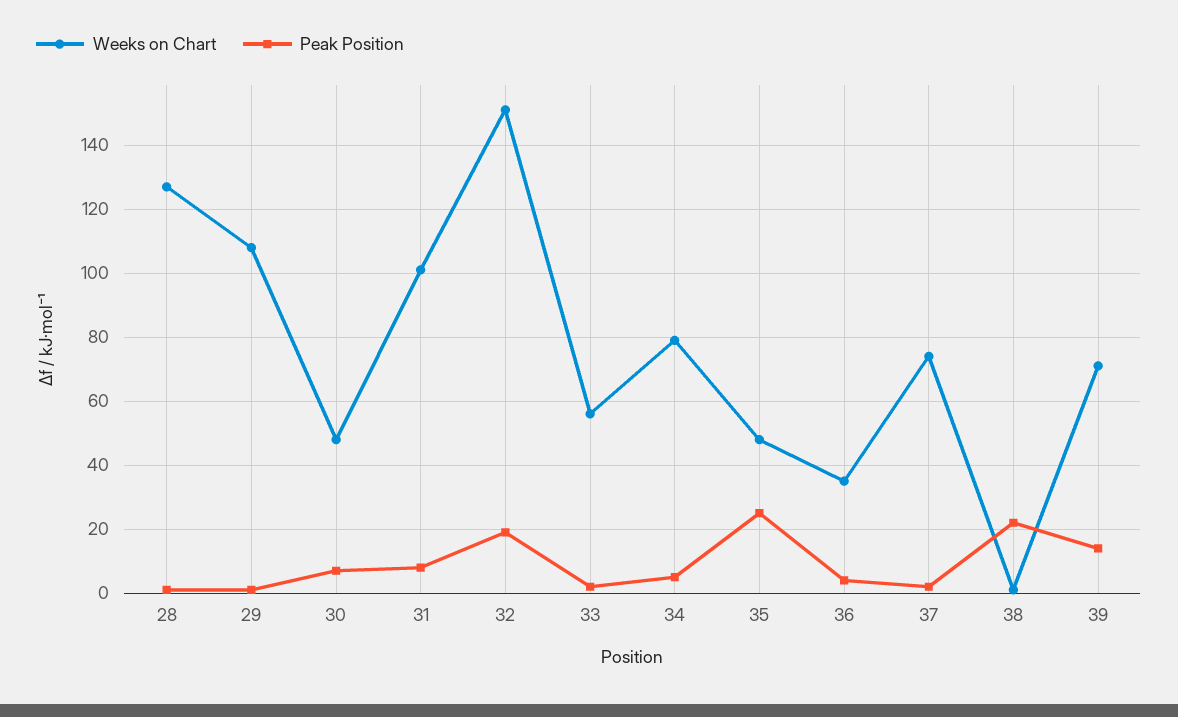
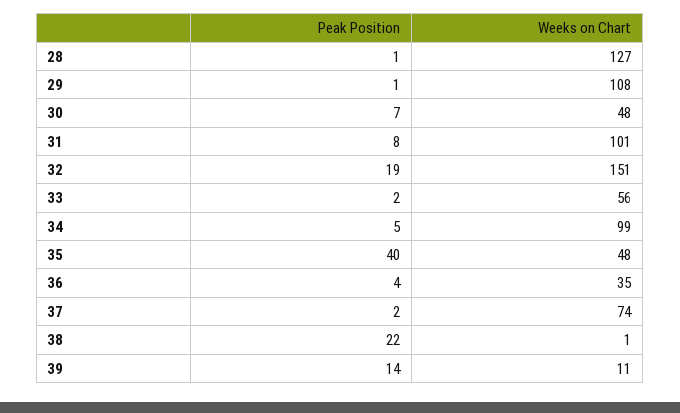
Weeks on Chart, 34: 80 -> 99
Peak Position, 35: 25 -> 40
Weeks on Chart, 39: 70 -> 11

